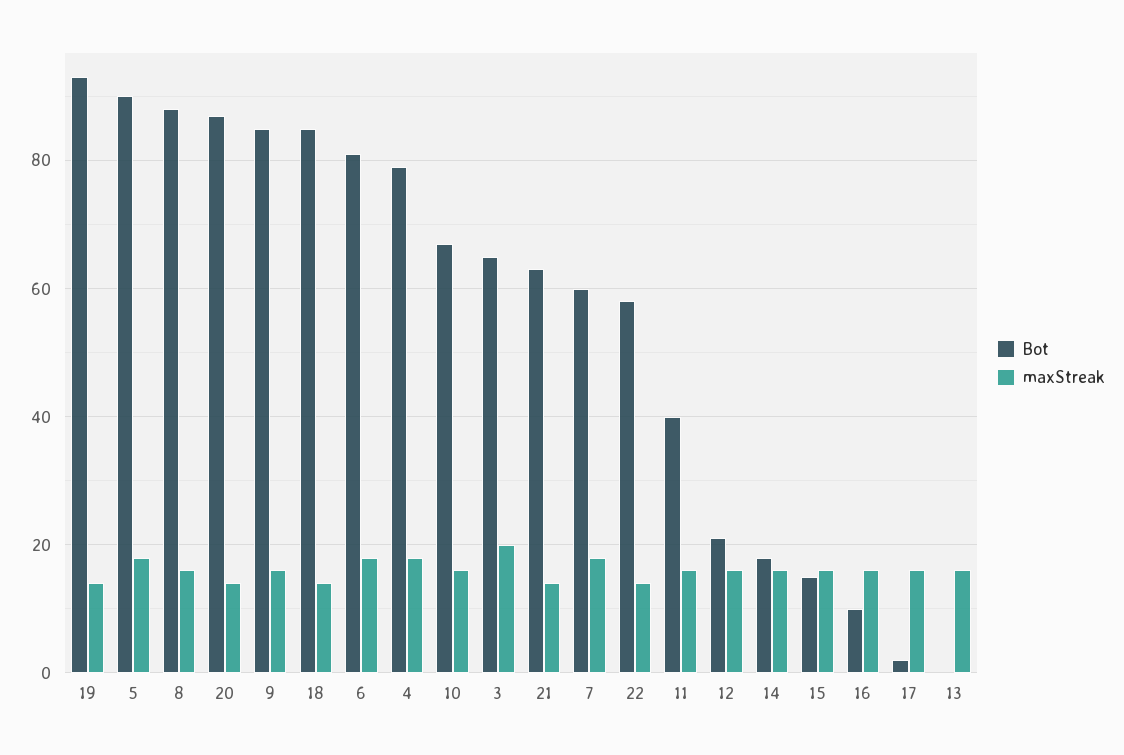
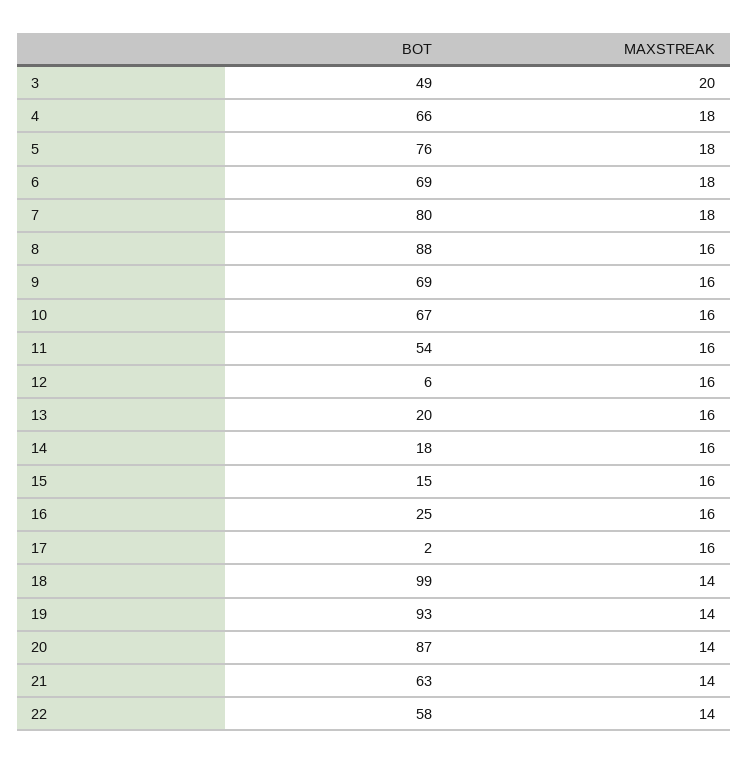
Bot, 5: 90 -> 76
Bot, 9: 85 -> 69
Bot, 18: 85 -> 99
Bot, 6: 80 -> 69
Bot, 4: 80 -> 66
Bot, 3: 65 -> 49
Bot, 7: 60 -> 80
Bot, 11: 40 -> 54
Bot, 12: 20 -> 6
Bot, 16: 10 -> 25
Bot, 13: 0 -> 20

